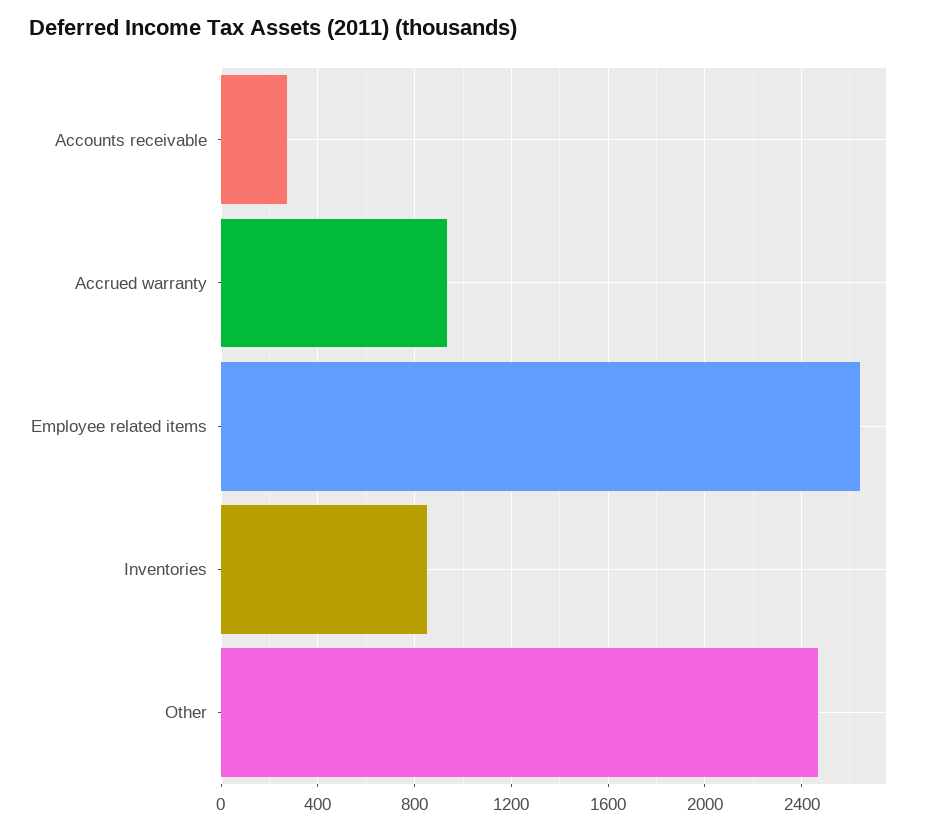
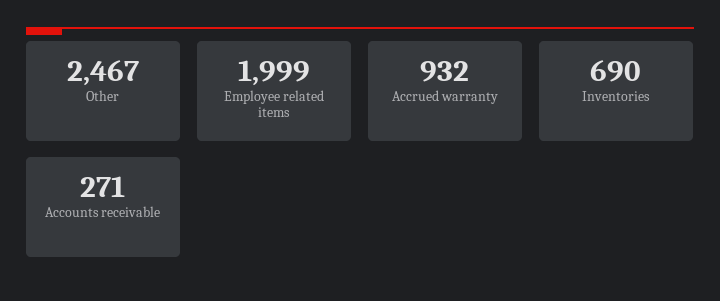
Employee related items: 2650 -> 1999
Inventories: 850 -> 690

